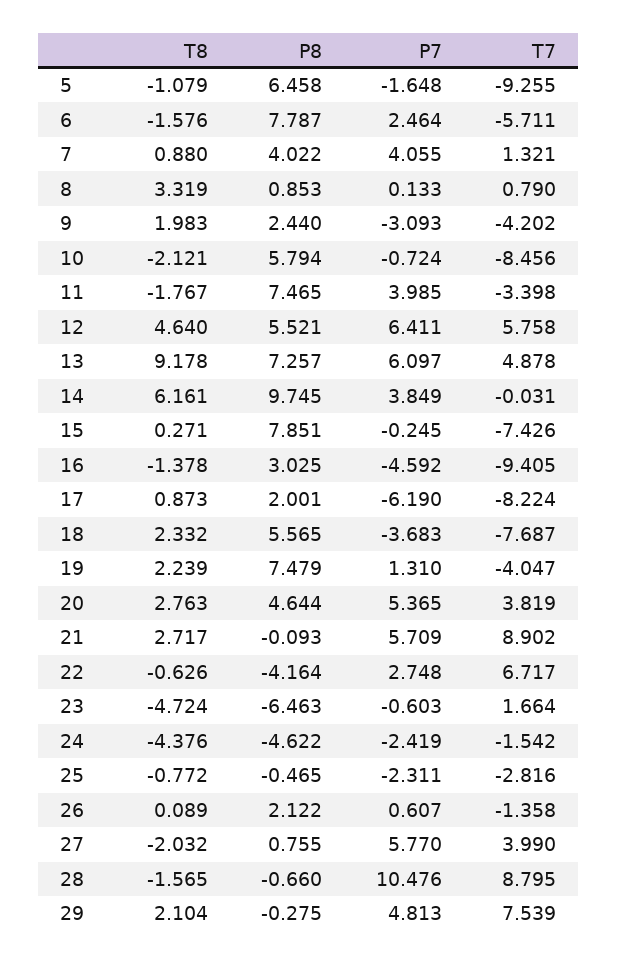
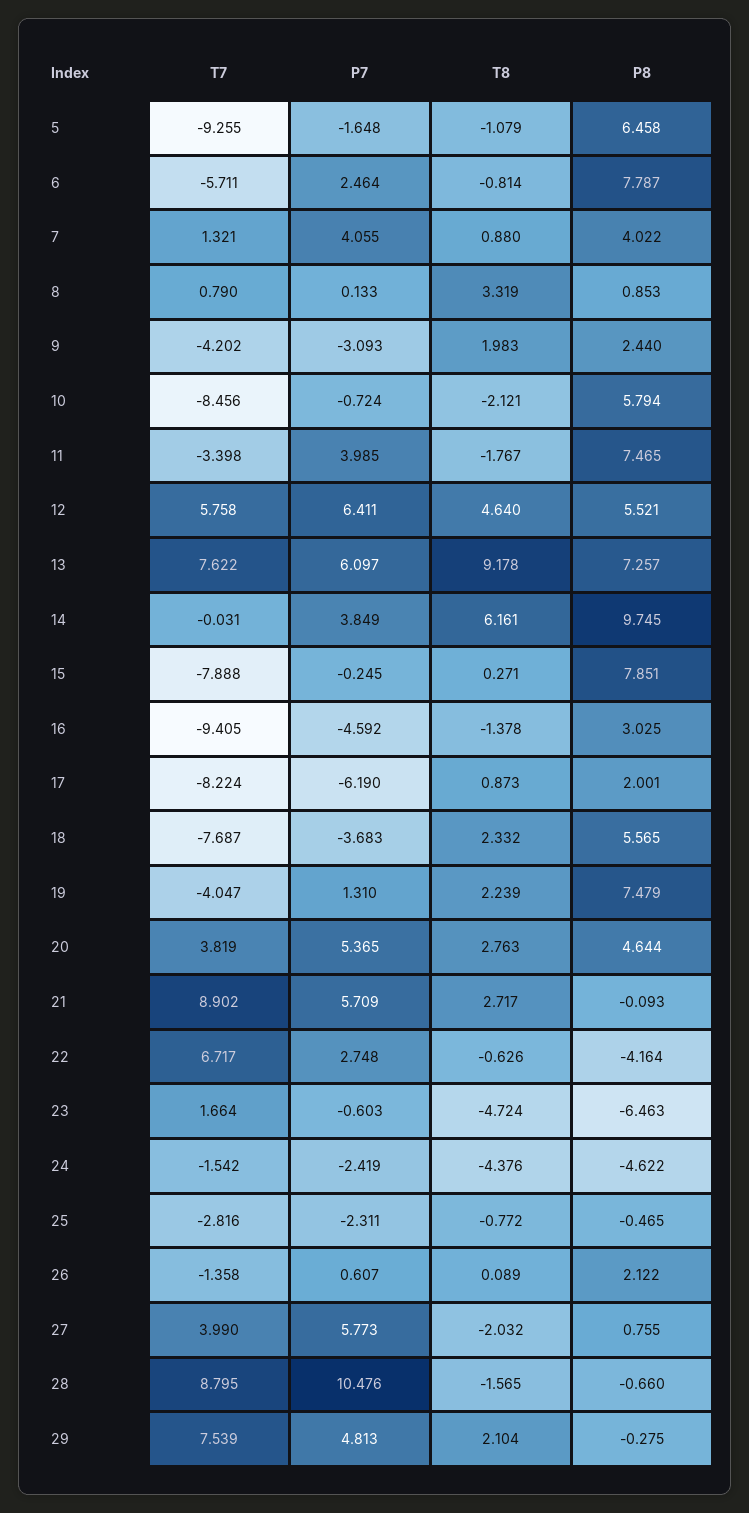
T8, 6: -1.576 -> -0.814
T7, 13: 4.878 -> 7.622
T7, 15: -7.426 -> -7.888
P7, 27: 5.77 -> 5.773

